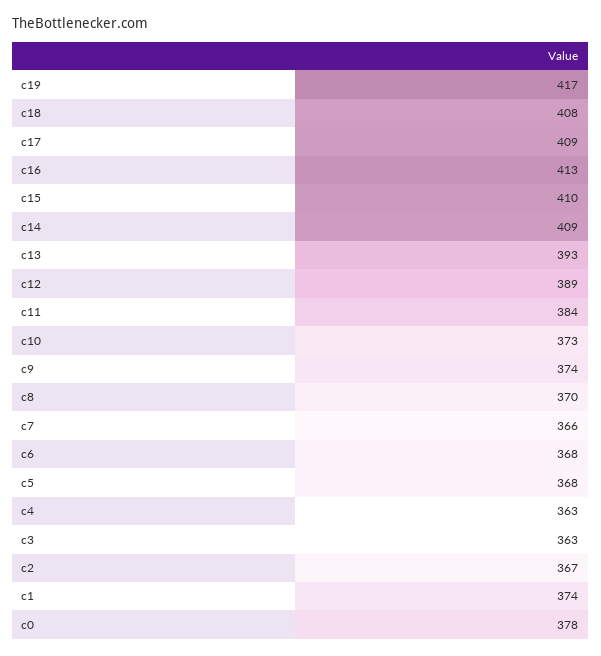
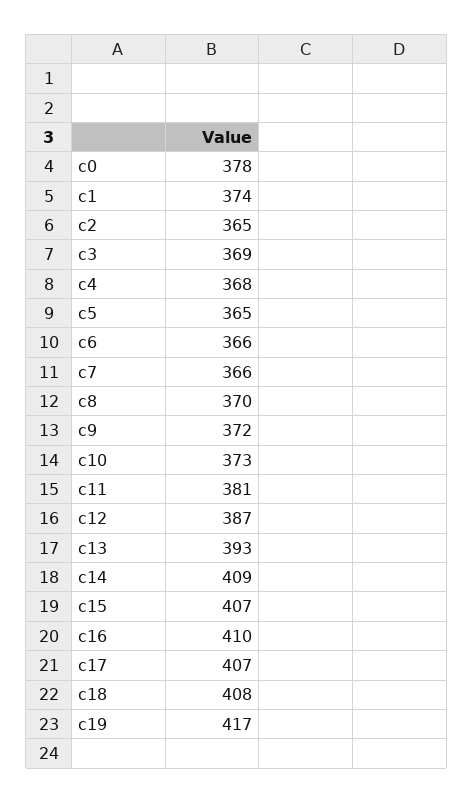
c17: 409 -> 407
c16: 413 -> 410
c15: 410 -> 407
c12: 389 -> 387
c11: 384 -> 381
c9: 374 -> 372
c6: 368 -> 366
c5: 368 -> 365
c4: 363 -> 368
c3: 363 -> 369
c2: 367 -> 365

